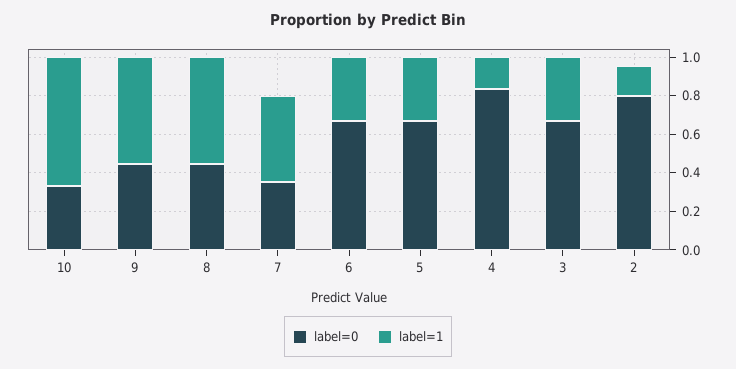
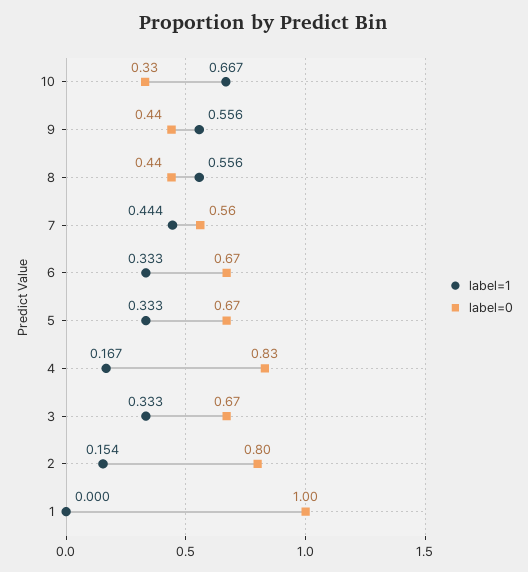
label=0, 7: 0.35 -> 0.56
label=1, 1: none -> 0
label=0, 1: none -> 1

